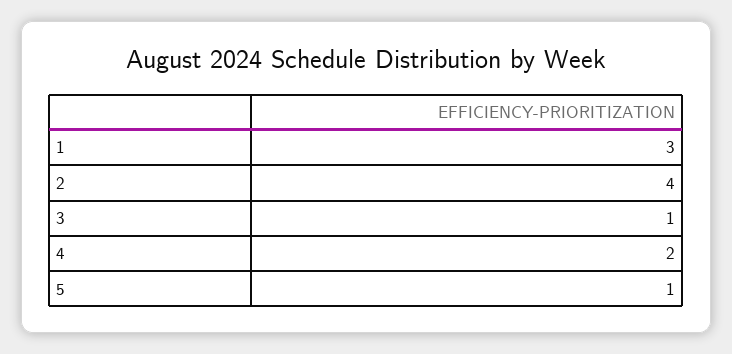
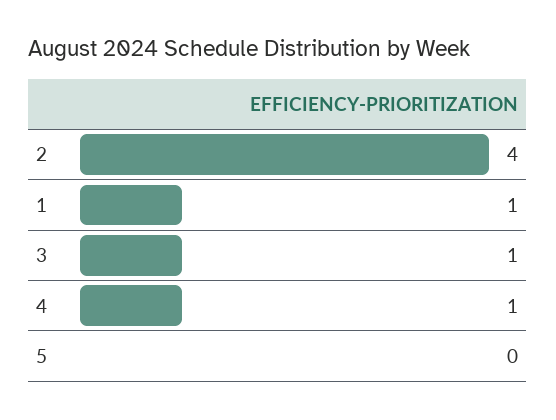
1: 3 -> 1
4: 2 -> 1
5: 1 -> 0

